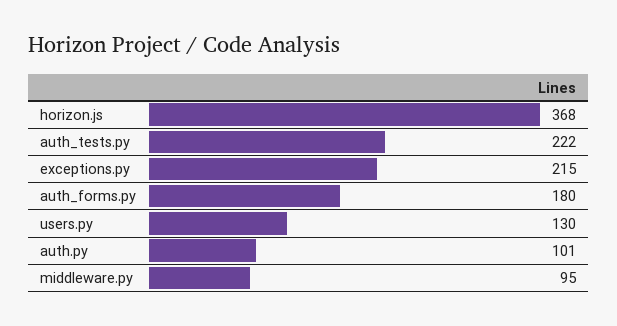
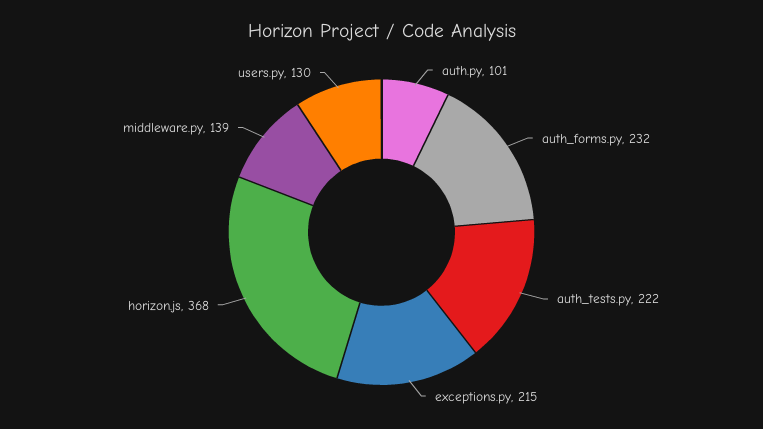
auth_forms.py: 180 -> 232
middleware.py: 95 -> 139

